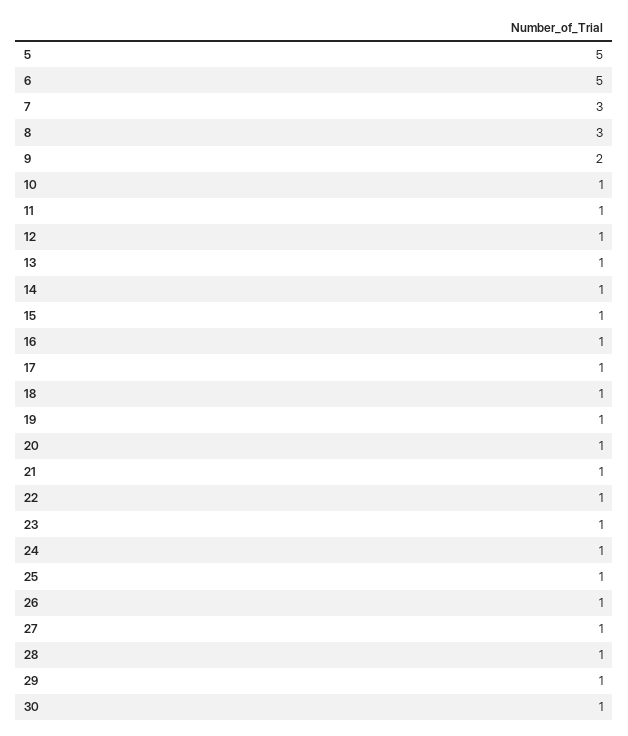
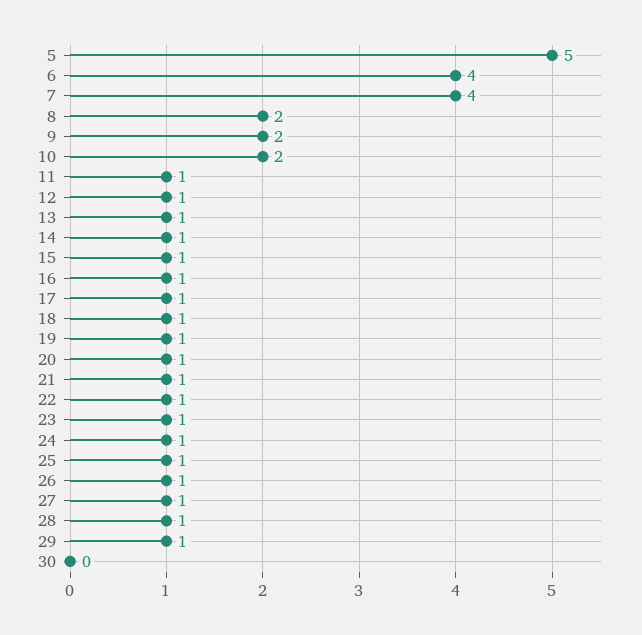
6: 5 -> 4
7: 3 -> 4
8: 3 -> 2
10: 1 -> 2
30: 1 -> 0

